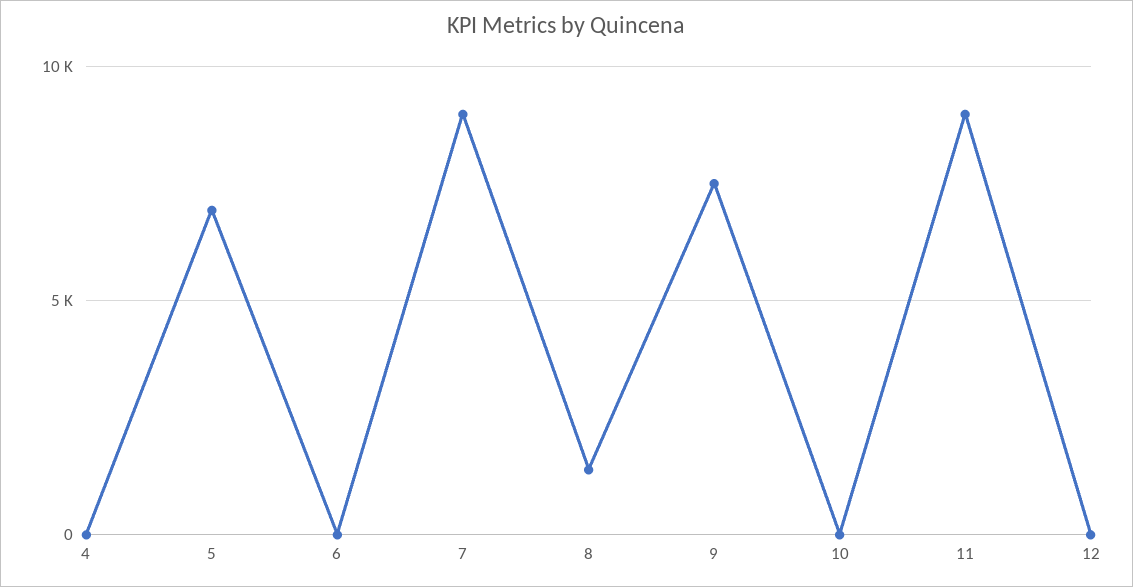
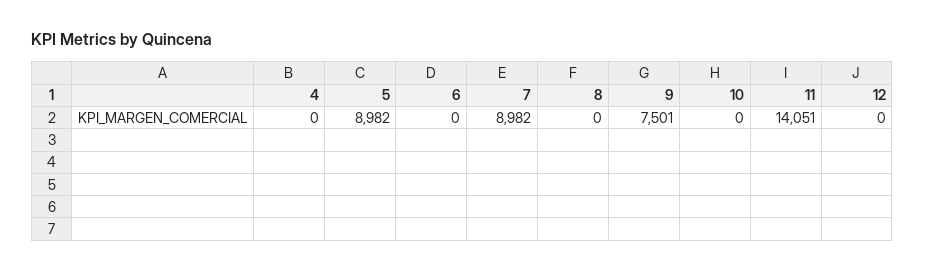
5: 7000 -> 8982
8: 1500 -> 0
11: 9000 -> 14051

